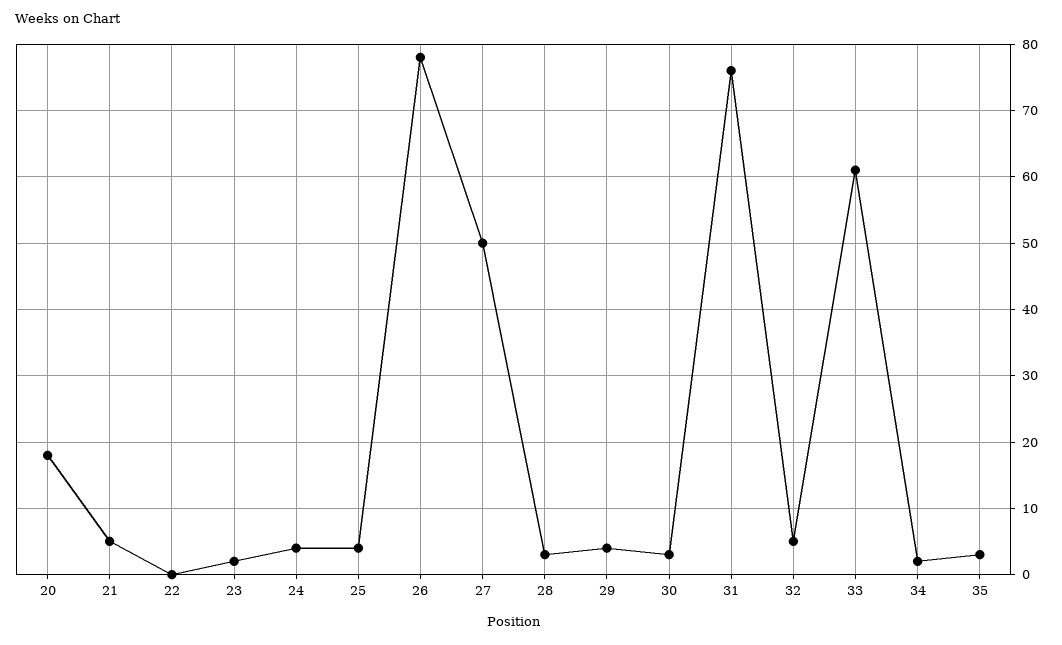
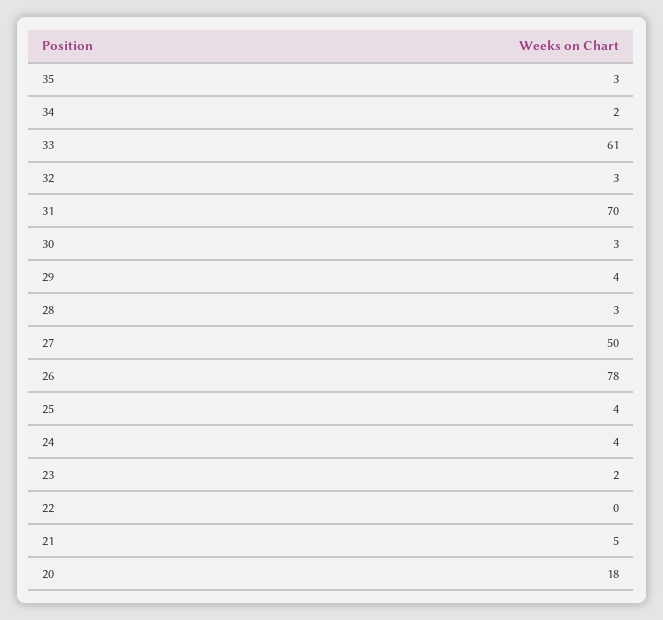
31: 76 -> 70
32: 5 -> 3

